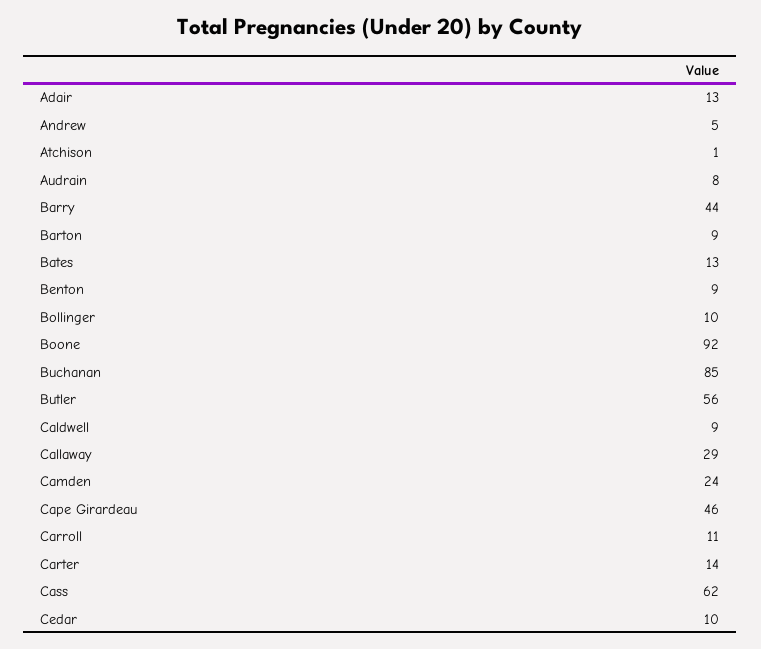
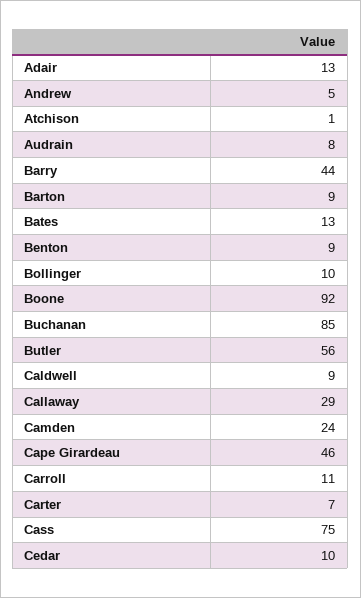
Carter: 14 -> 7
Cass: 62 -> 75

